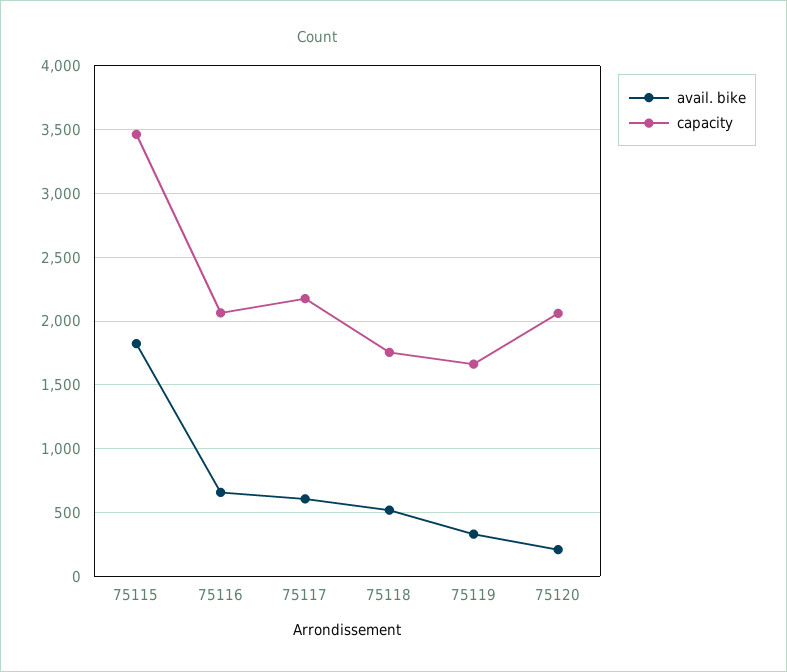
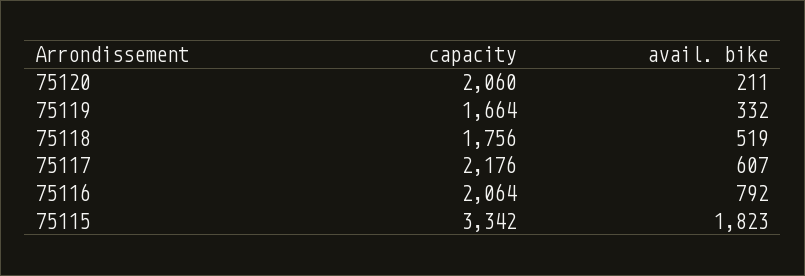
capacity, 75115: 3450 -> 3342
avail. bike, 75116: 650 -> 792

